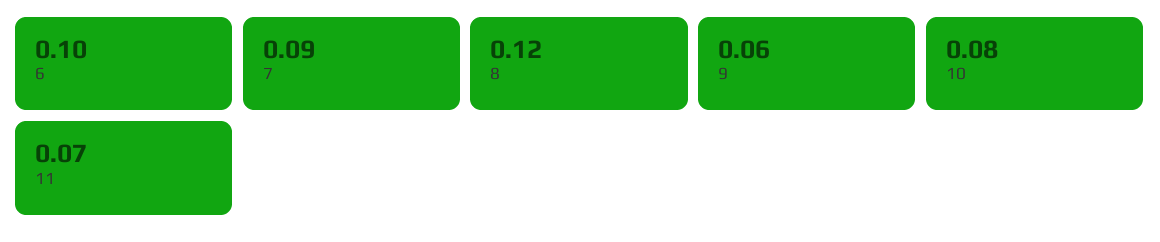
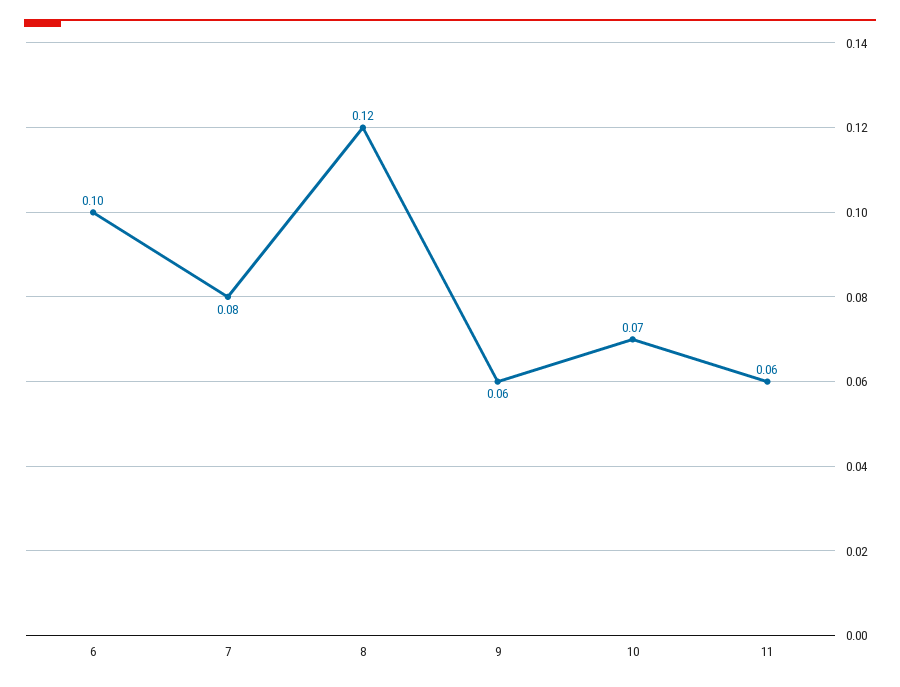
7: 0.09 -> 0.08
10: 0.08 -> 0.07
11: 0.07 -> 0.06

